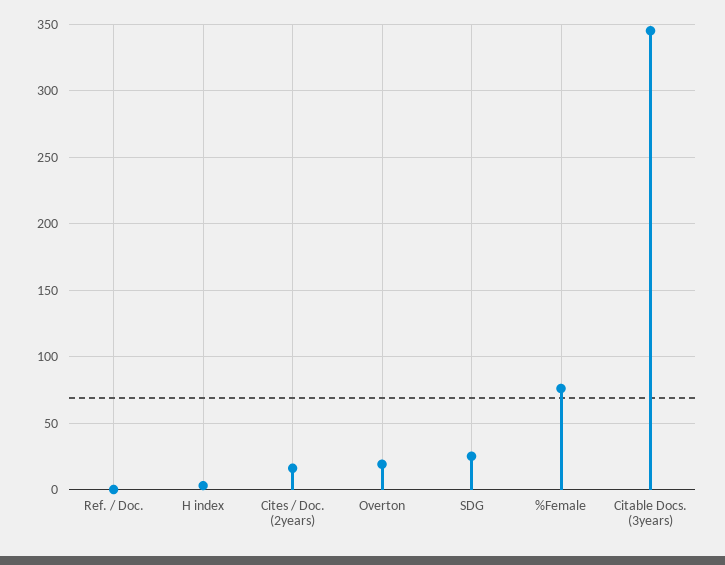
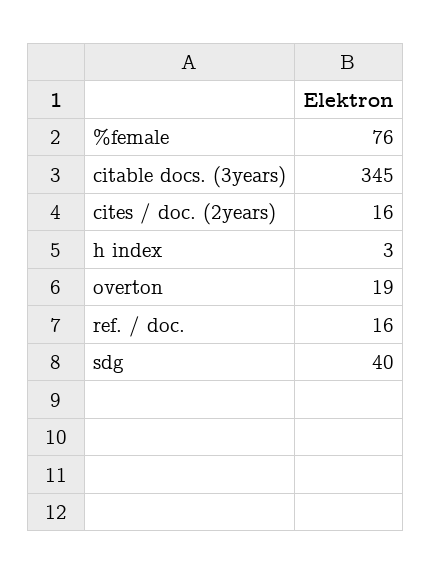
Ref. / Doc.: 0 -> 16
SDG: 25 -> 40

